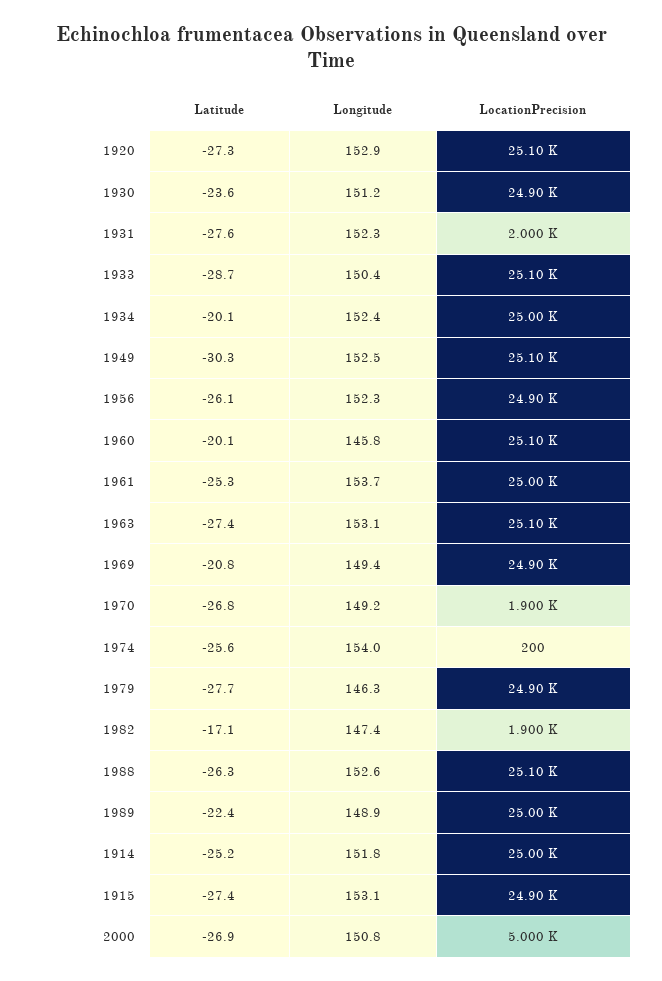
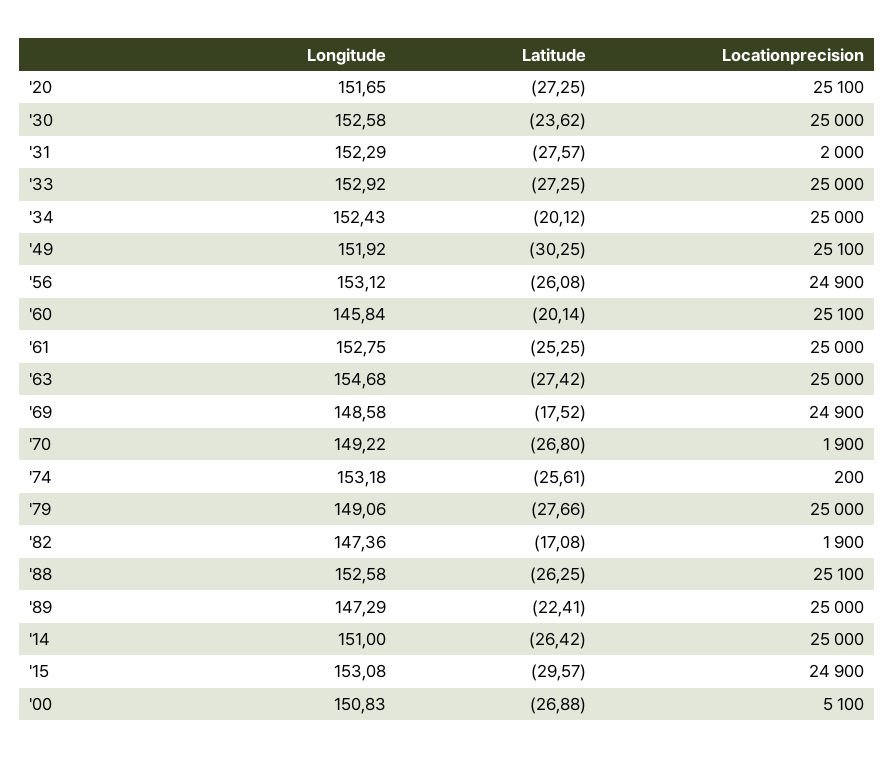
Longitude, 1920: 152.9 -> 151.65
Longitude, 1930: 151.2 -> 152.58
LocationPrecision, 1930: 24900 -> 25000
Latitude, 1933: -28.7 -> -27.25
Longitude, 1933: 150.4 -> 152.92
LocationPrecision, 1933: 25100 -> 25000
Longitude, 1949: 152.5 -> 151.92
Longitude, 1956: 152.3 -> 153.12
Longitude, 1961: 153.7 -> 152.75
Longitude, 1963: 153.1 -> 154.68
LocationPrecision, 1963: 25100 -> 25000
Latitude, 1969: -20.8 -> -17.52
Longitude, 1969: 149.4 -> 148.58
Longitude, 1974: 154 -> 153.18
Longitude, 1979: 146.3 -> 149.06
LocationPrecision, 1979: 24900 -> 25000
Longitude, 1989: 148.9 -> 147.29
Latitude, 1914: -25.2 -> -26.42
Longitude, 1914: 151.8 -> 151
Latitude, 1915: -27.4 -> -29.57
LocationPrecision, 2000: 5000 -> 5100

